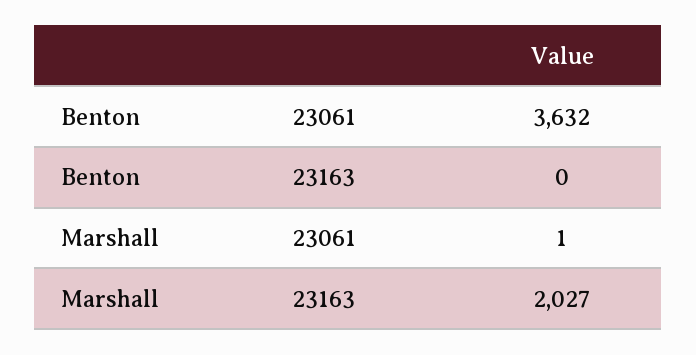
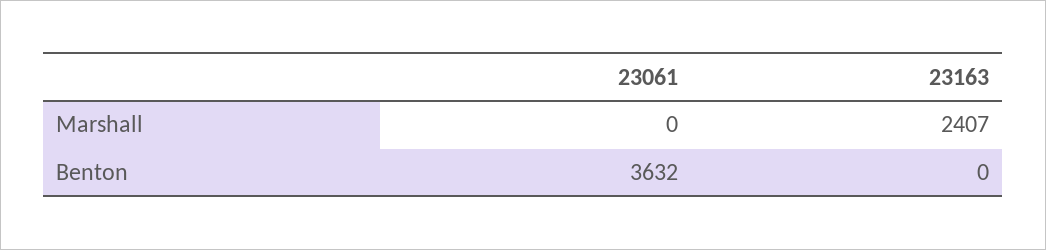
Marshall, 23061: 1 -> 0
Marshall, 23163: 2027 -> 2407

